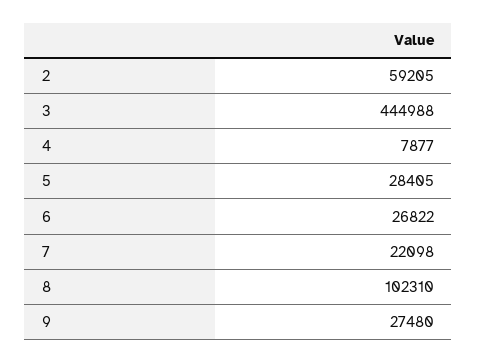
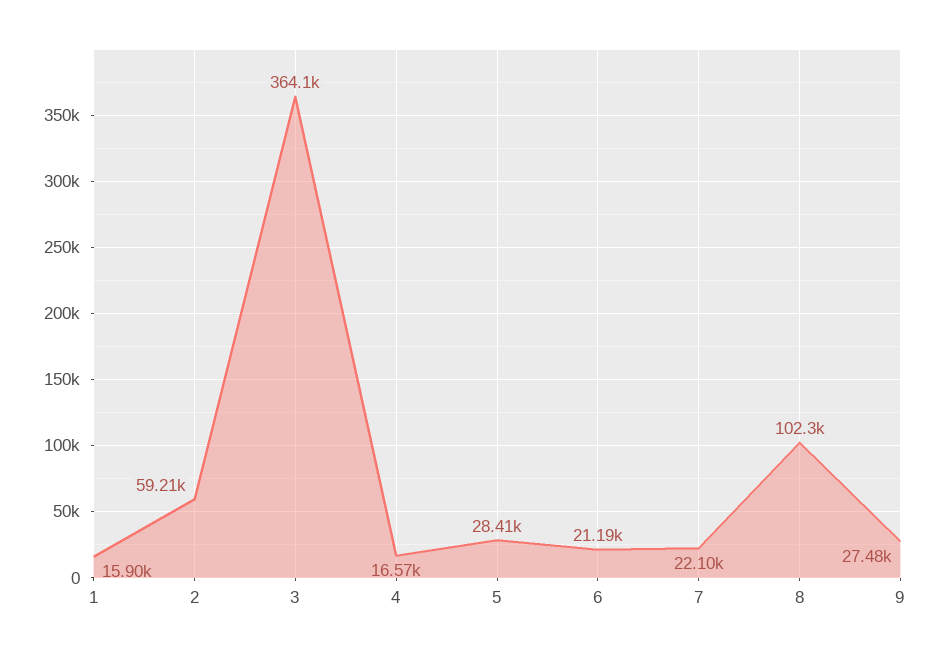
3: 444988 -> 364100
4: 7877 -> 16570
6: 26822 -> 21190
1: none -> 15900

